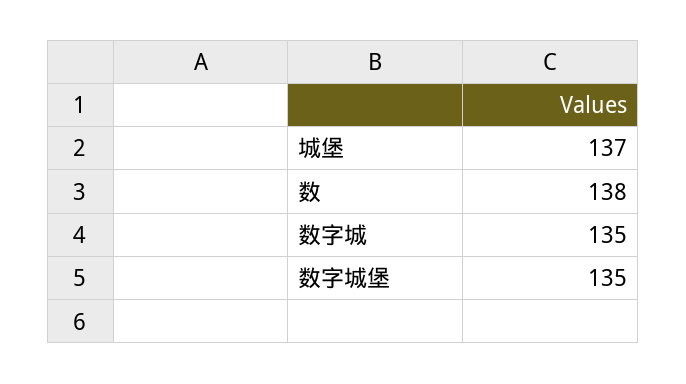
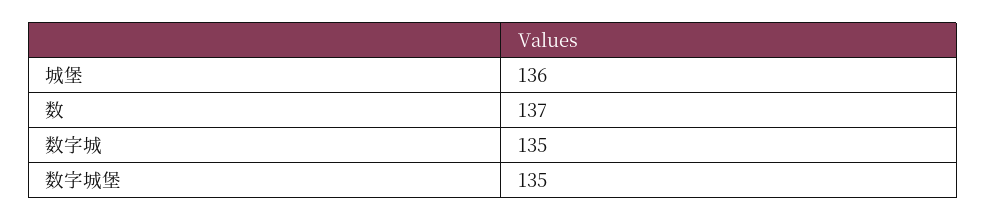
城堡: 137 -> 136
数: 138 -> 137

